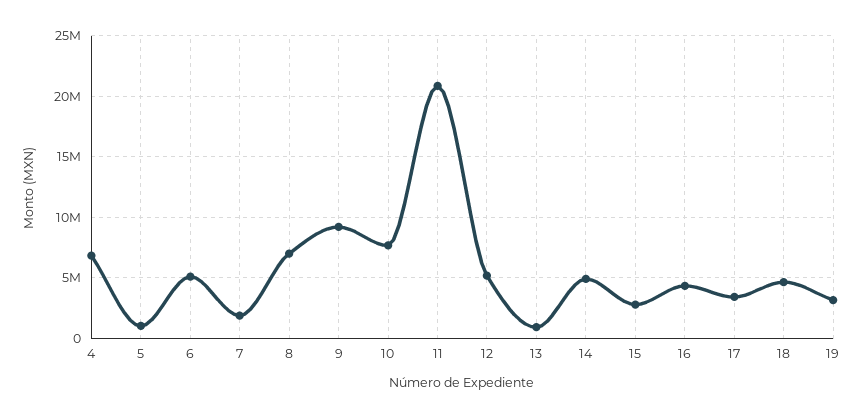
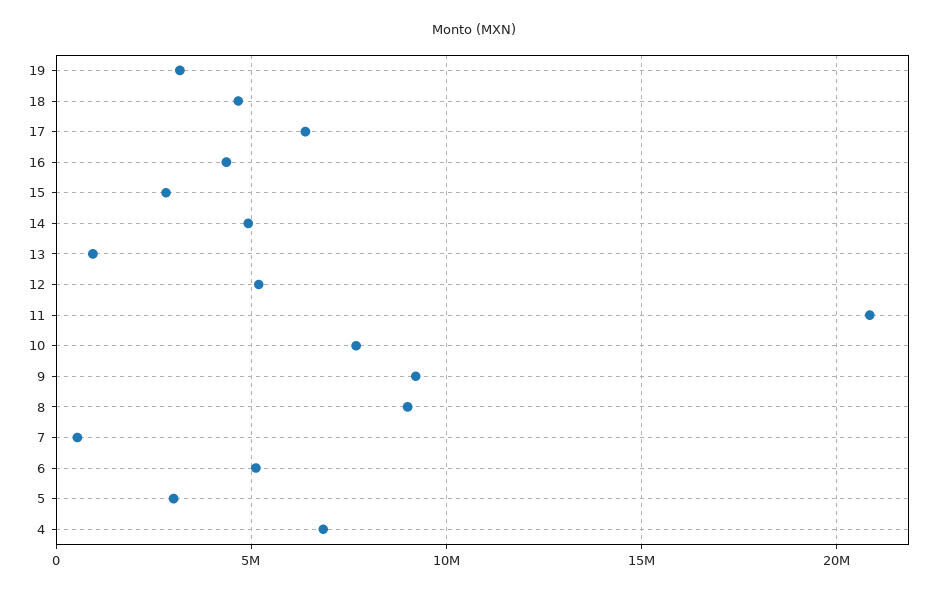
5: 1000000 -> 3000000
7: 2000000 -> 500000
8: 7000000 -> 9000000
17: 3500000 -> 6500000

